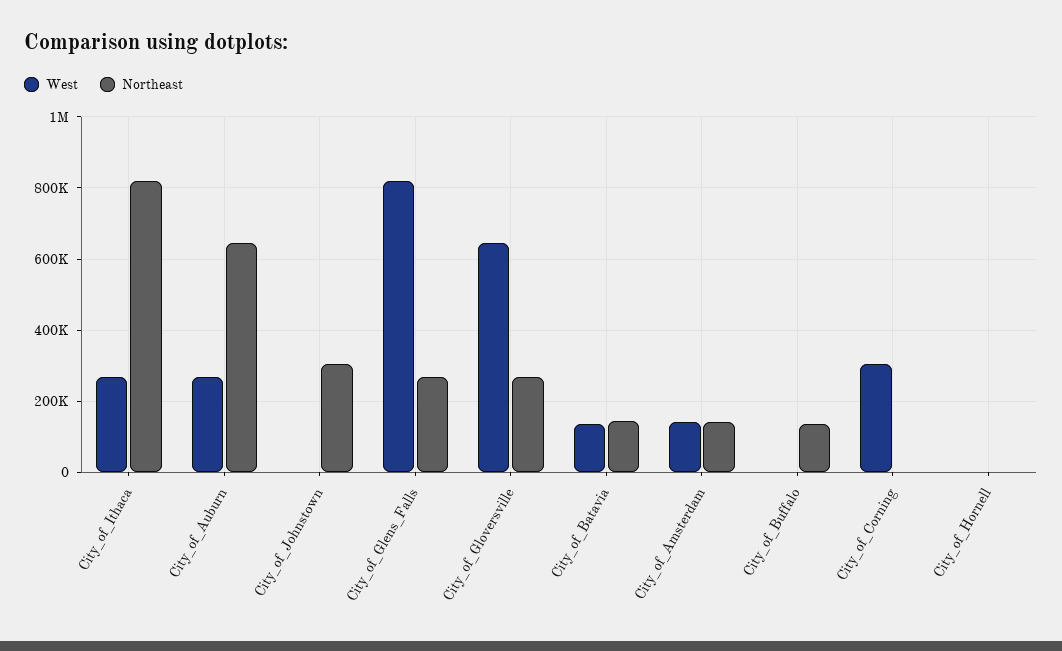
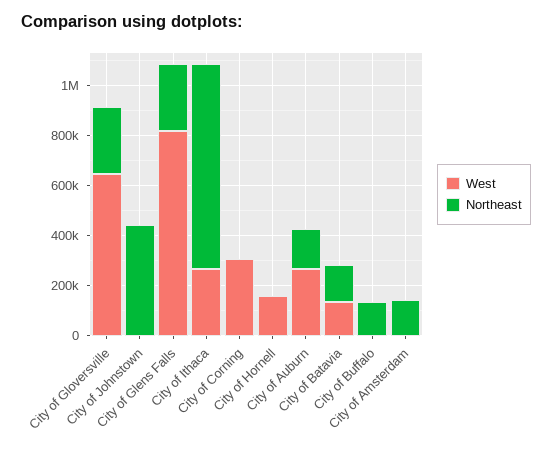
Northeast, City_of_Auburn: 640000 -> 150000
Northeast, City_of_Johnstown: 300000 -> 450000
West, City_of_Amsterdam: 140000 -> 0
West, City_of_Hornell: 0 -> 150000

